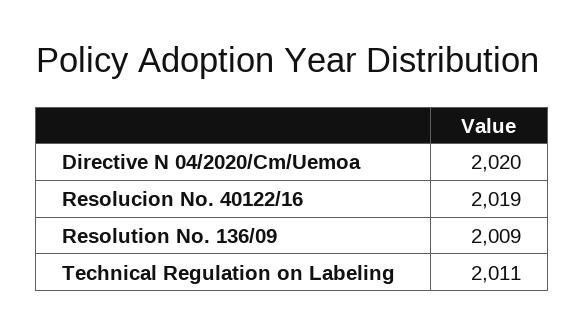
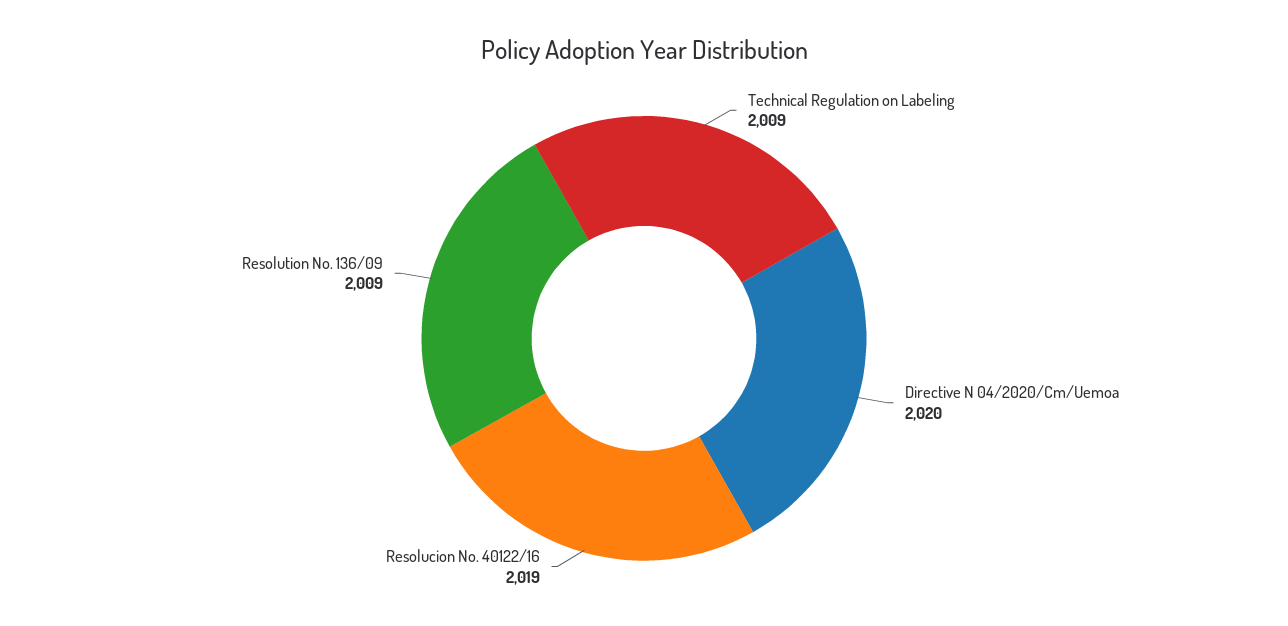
Technical Regulation on Labeling: 2011 -> 2009

